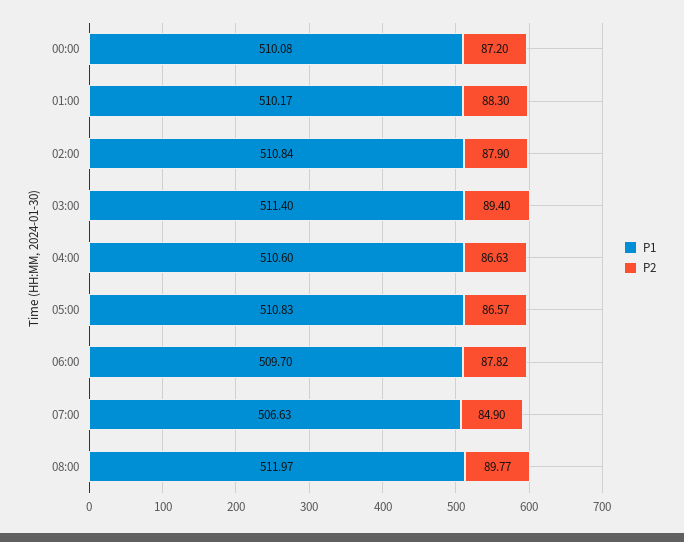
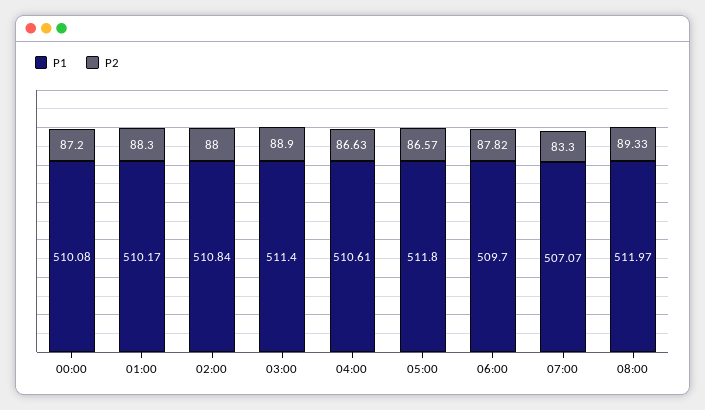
P2, 02:00: 87.9 -> 88
P2, 03:00: 89.4 -> 88.9
P1, 04:00: 510.6 -> 510.61
P1, 05:00: 510.83 -> 511.8
P1, 07:00: 506.63 -> 507.07
P2, 07:00: 84.9 -> 83.3
P2, 08:00: 89.77 -> 89.33

